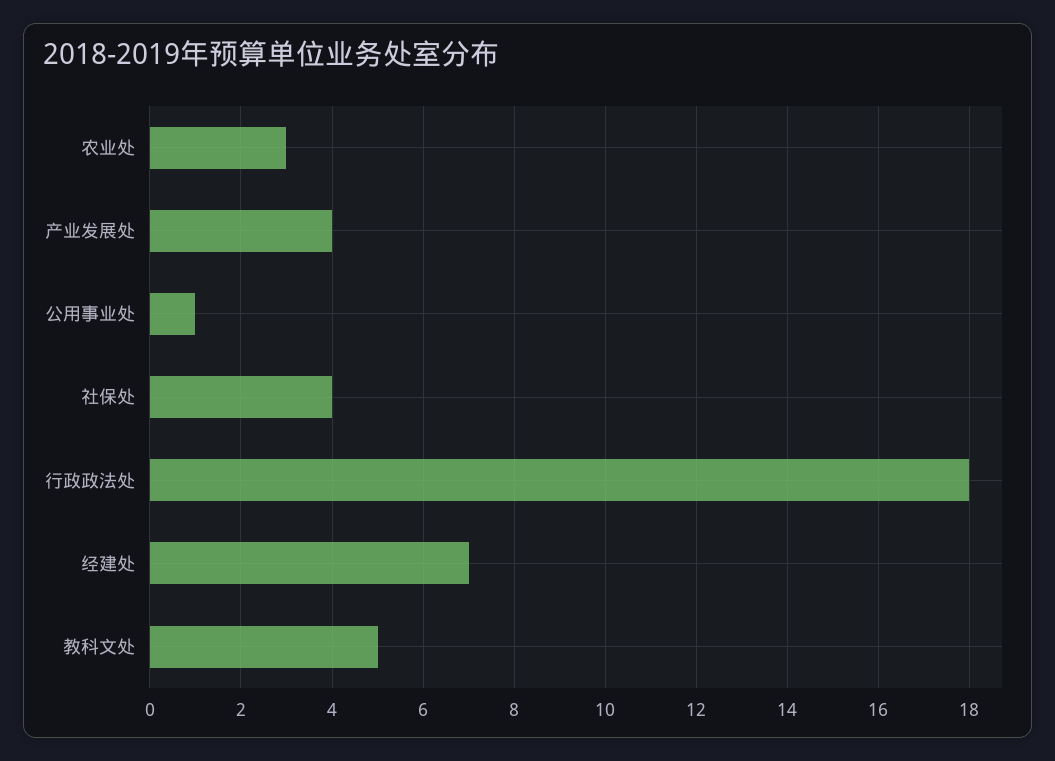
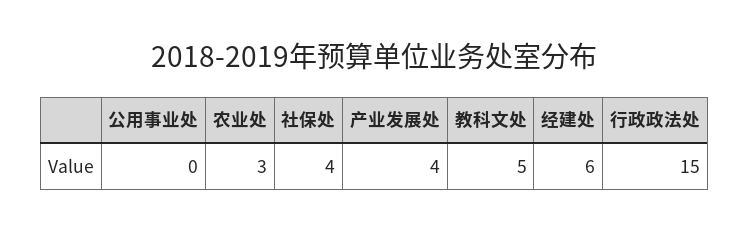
公用事业处: 1 -> 0
行政政法处: 18 -> 15
经建处: 7 -> 6

